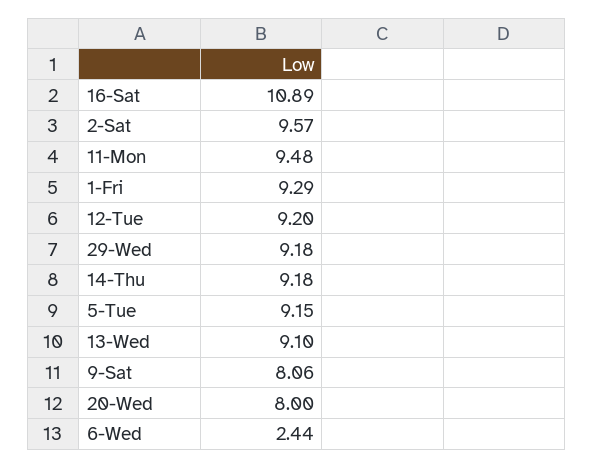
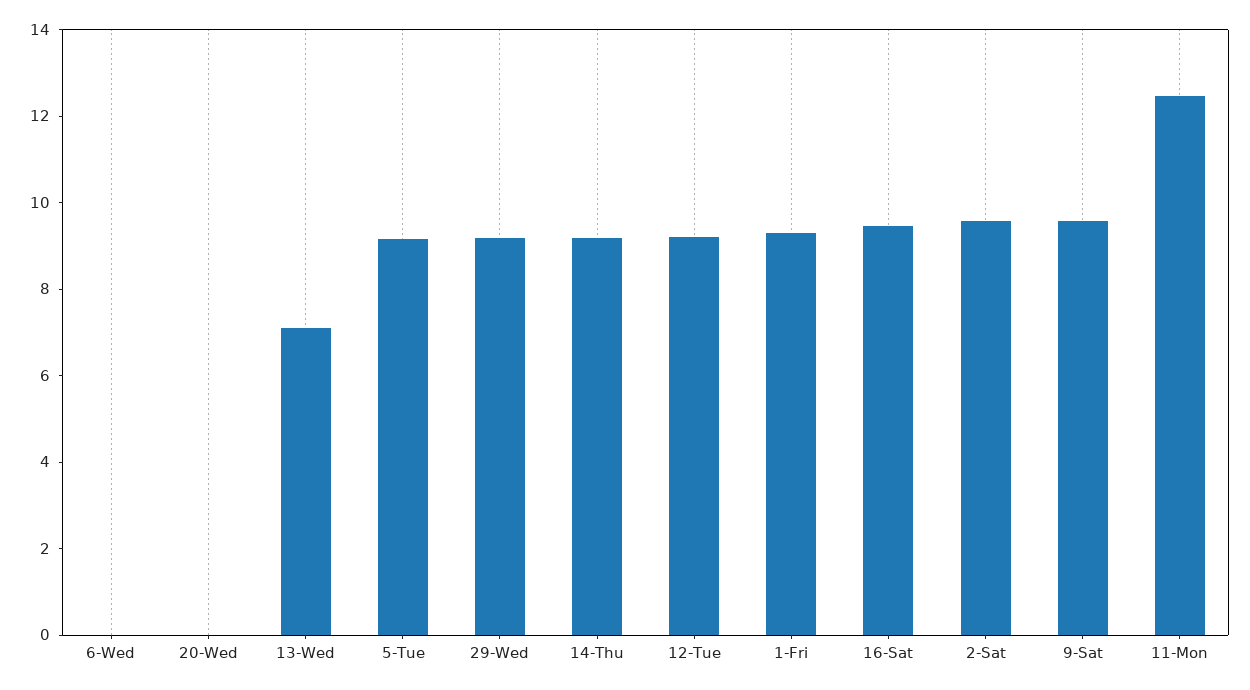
16-Sat: 10.89 -> 9.5
11-Mon: 9.48 -> 12.5
13-Wed: 9.1 -> 7
9-Sat: 8.06 -> 9.5
20-Wed: 8 -> 0
6-Wed: 2.44 -> 0

